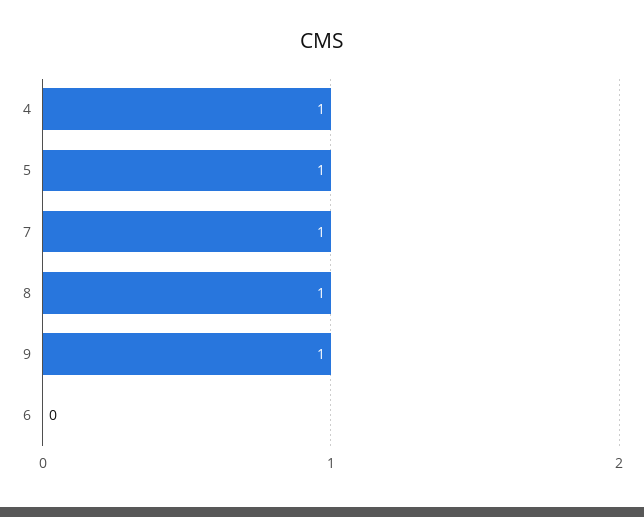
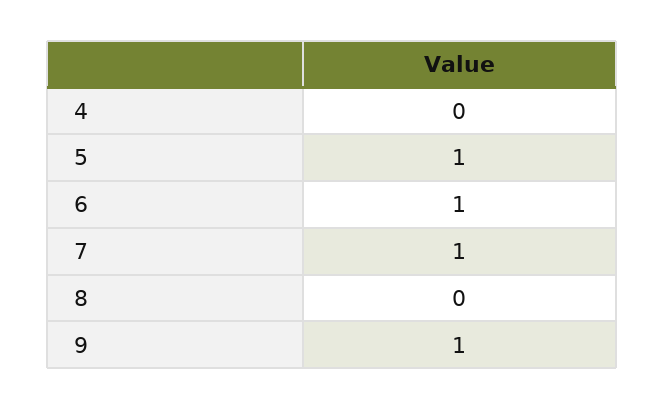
4: 1 -> 0
8: 1 -> 0
6: 0 -> 1

